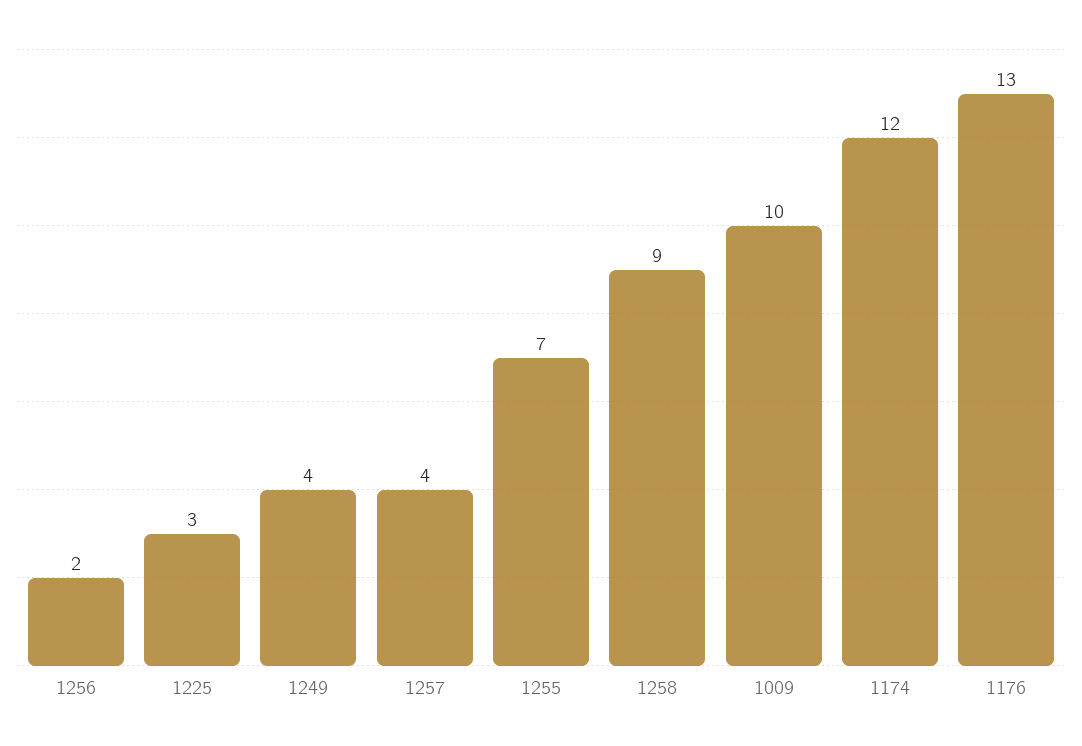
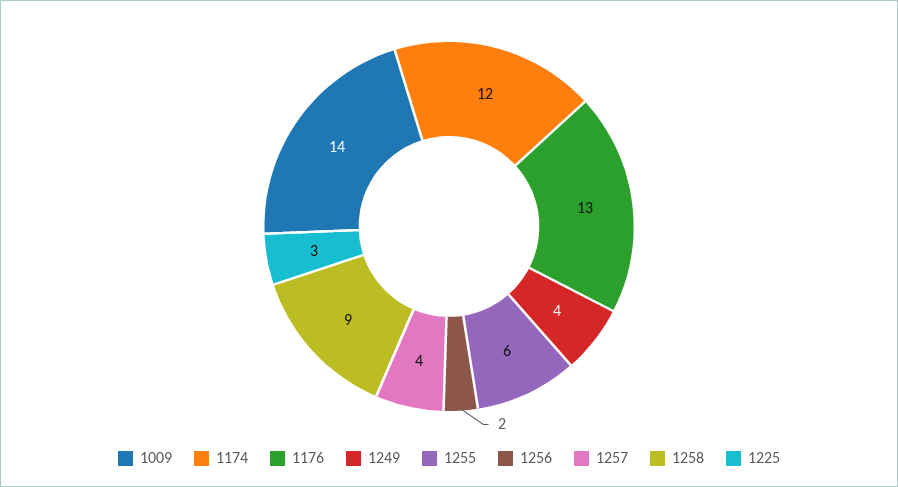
1255: 7 -> 6
1009: 10 -> 14

